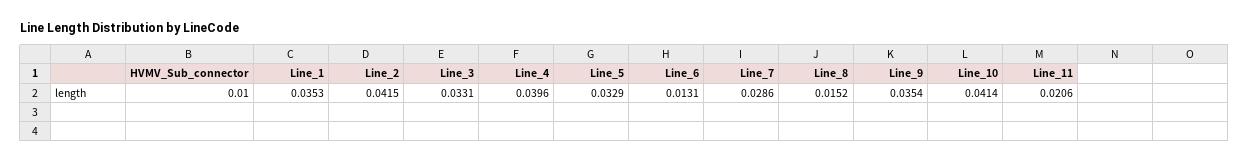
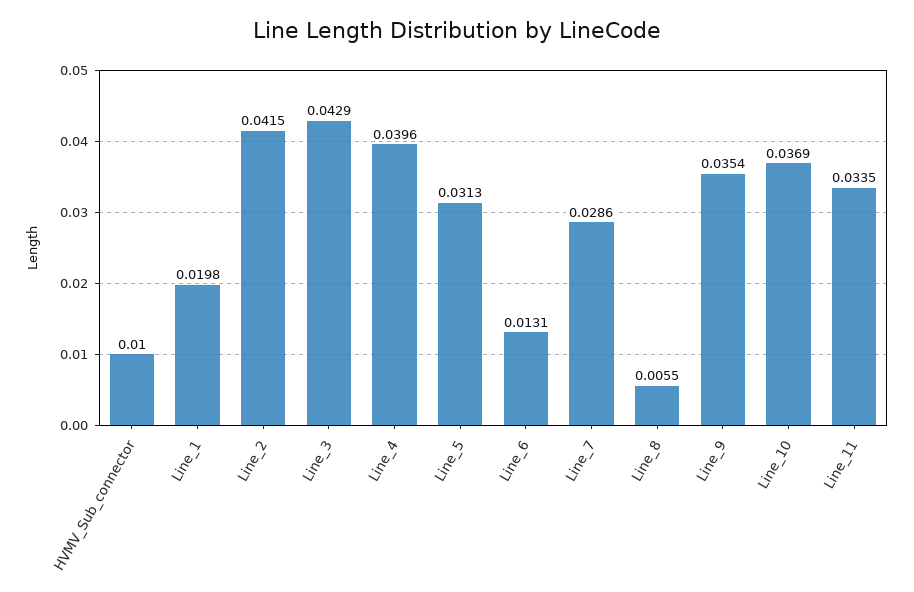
Line_1: 0.0353 -> 0.0198
Line_3: 0.0331 -> 0.0429
Line_5: 0.0329 -> 0.0313
Line_8: 0.0152 -> 0.0055
Line_10: 0.0414 -> 0.0369
Line_11: 0.0206 -> 0.0335

